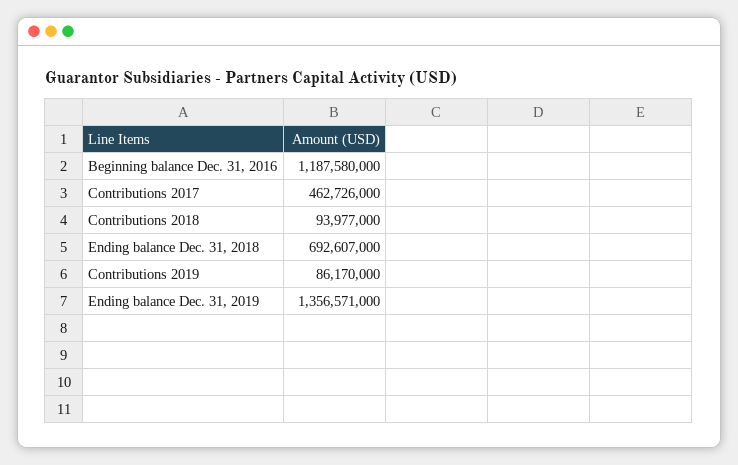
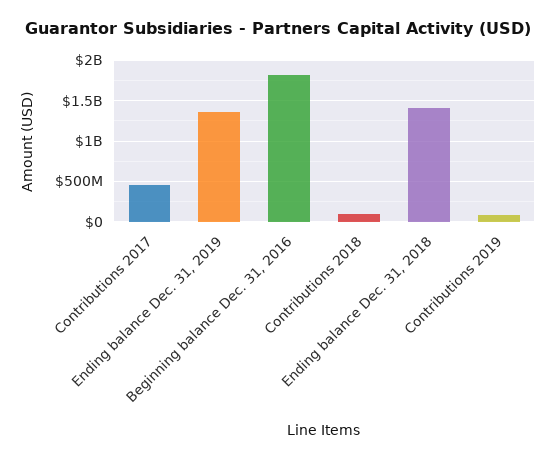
Beginning balance Dec. 31, 2016: 1187580000 -> 1800000000
Ending balance Dec. 31, 2018: 692607000 -> 1400000000

